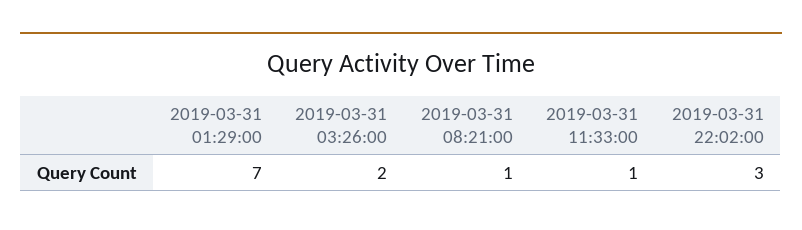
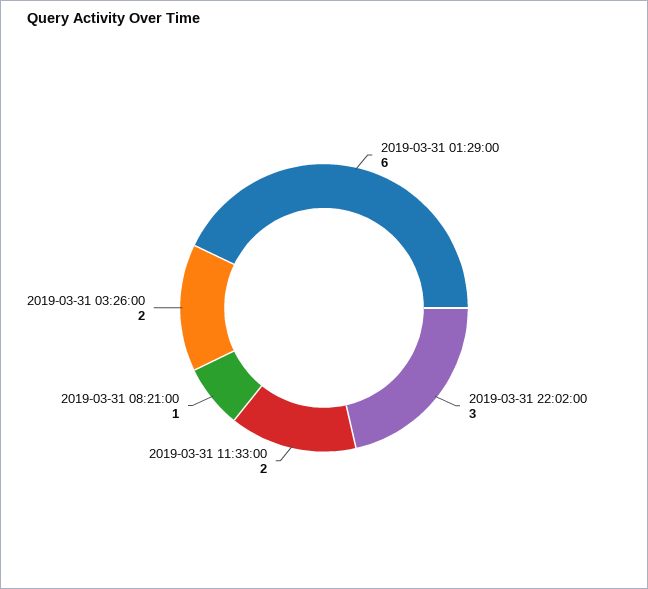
2019-03-31 01:29:00: 7 -> 6
2019-03-31 11:33:00: 1 -> 2

